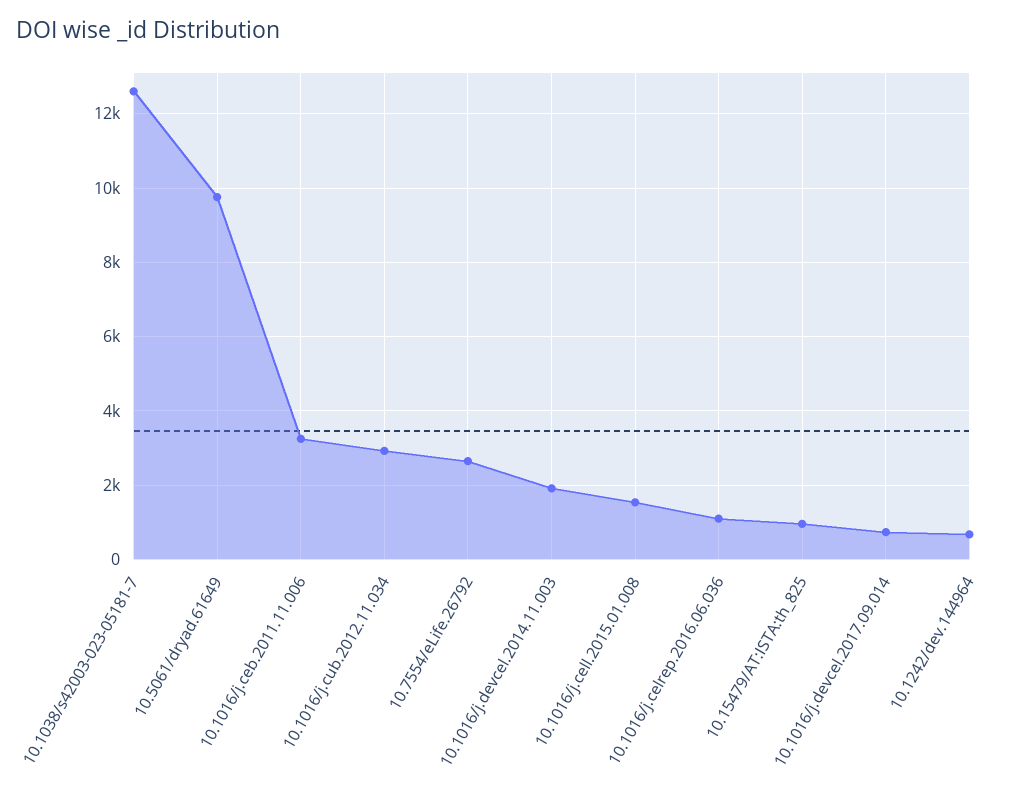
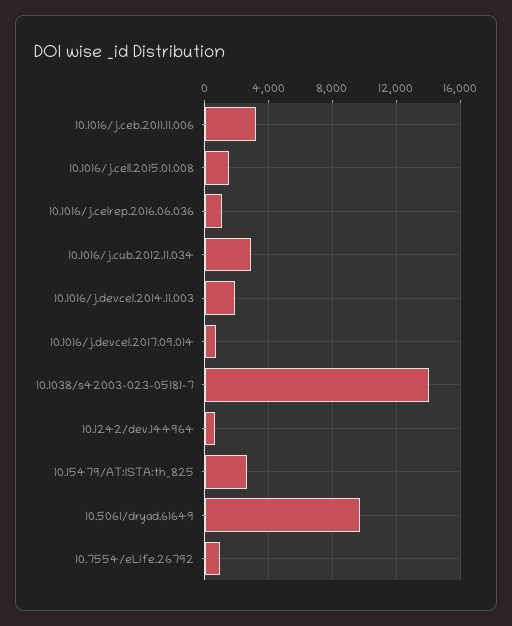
10.1038/s42003-023-05181-7: 12600 -> 14000
10.7554/eLife.26792: 2600 -> 1000
10.15479/AT:ISTA:th_825: 1000 -> 2500

